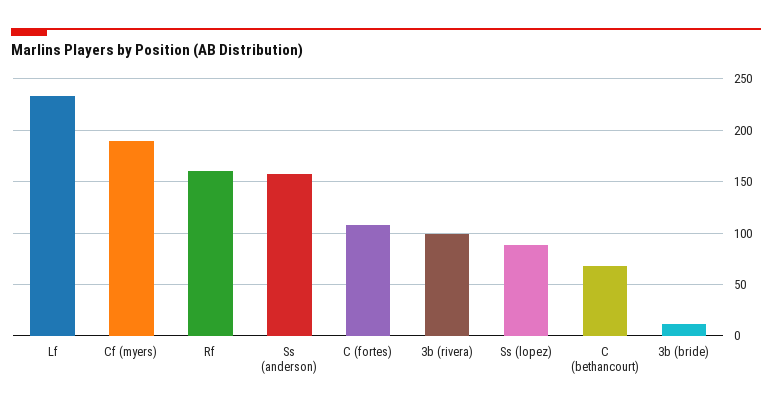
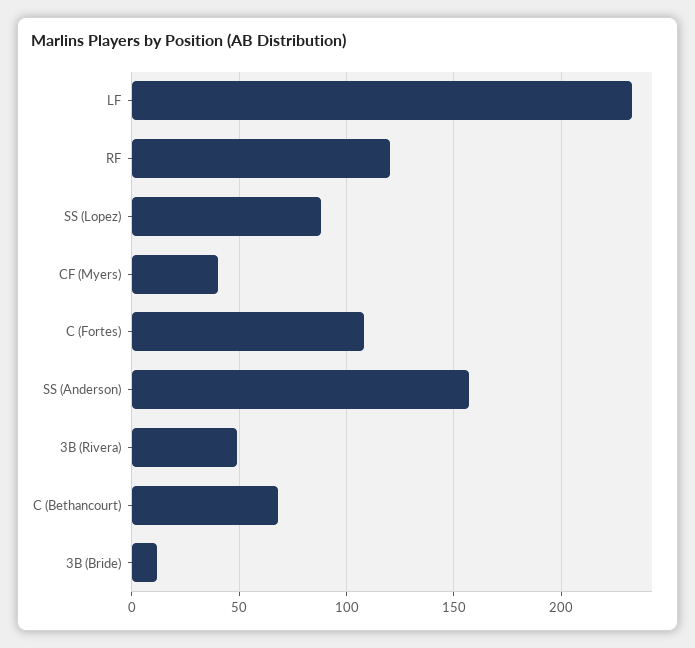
Cf (myers): 190 -> 40
Rf: 160 -> 120
3b (rivera): 100 -> 50

